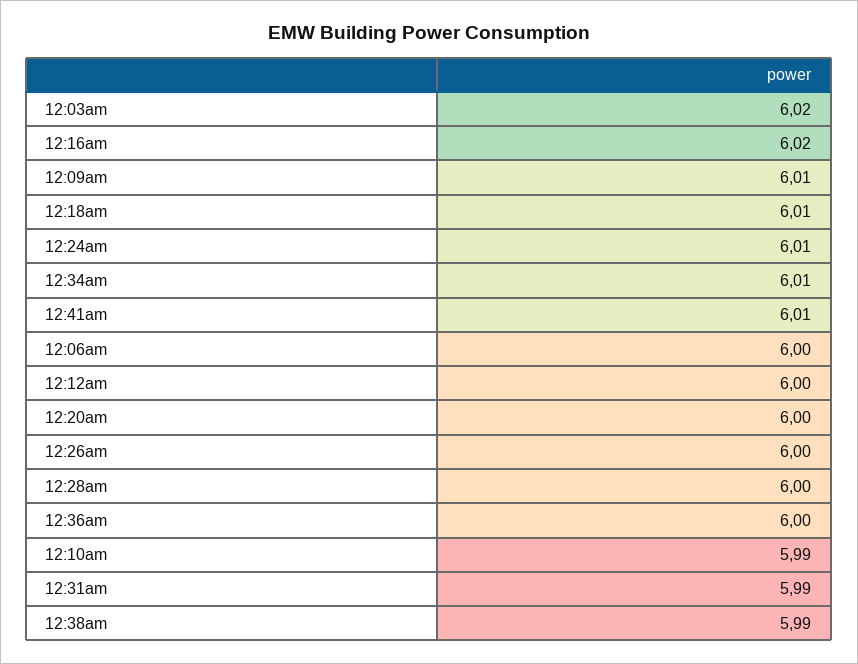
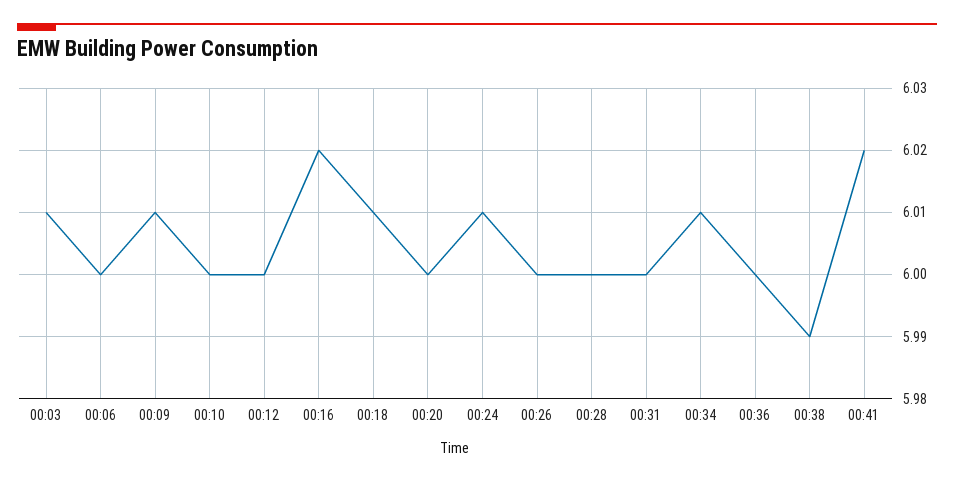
12:03am: 6.02 -> 6.01
12:41am: 6.01 -> 6.02
12:10am: 5.99 -> 6
12:31am: 5.99 -> 6

